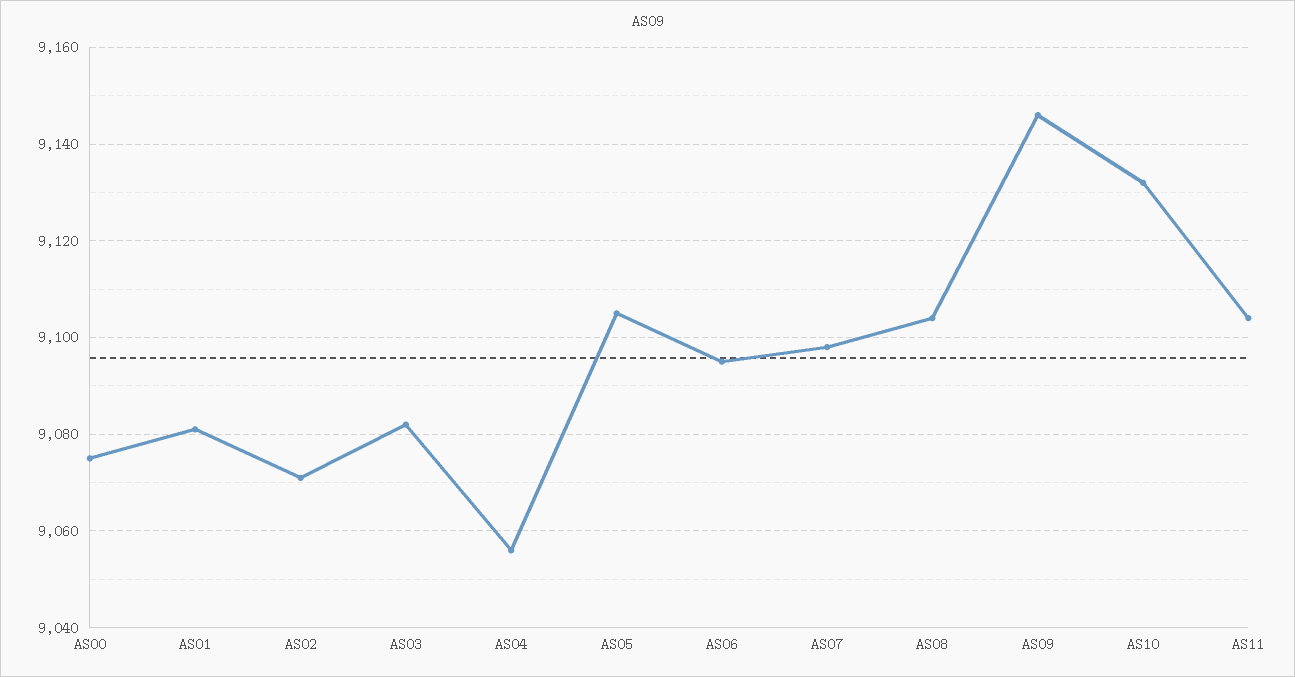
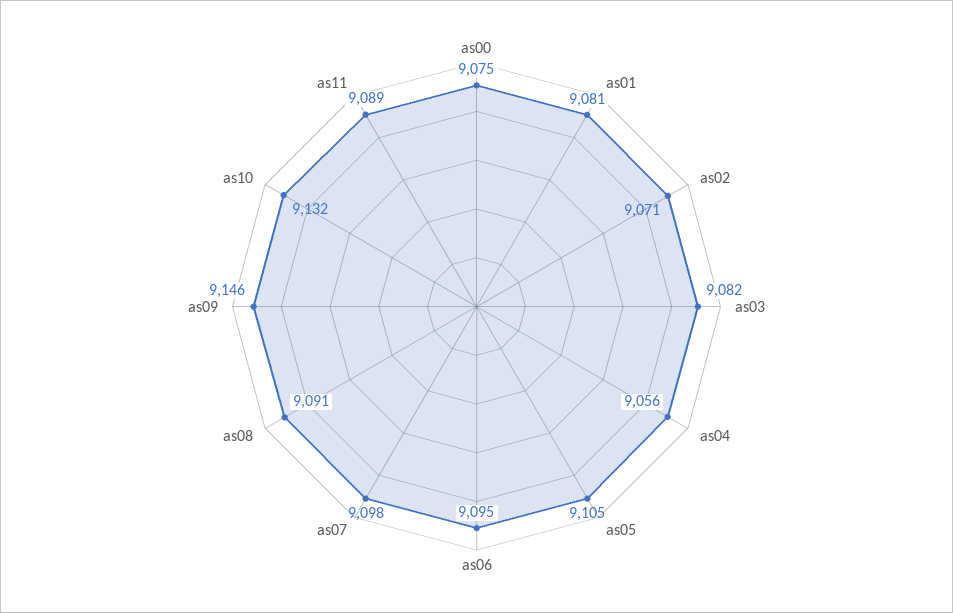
AS08: 9105 -> 9091
AS11: 9105 -> 9089

